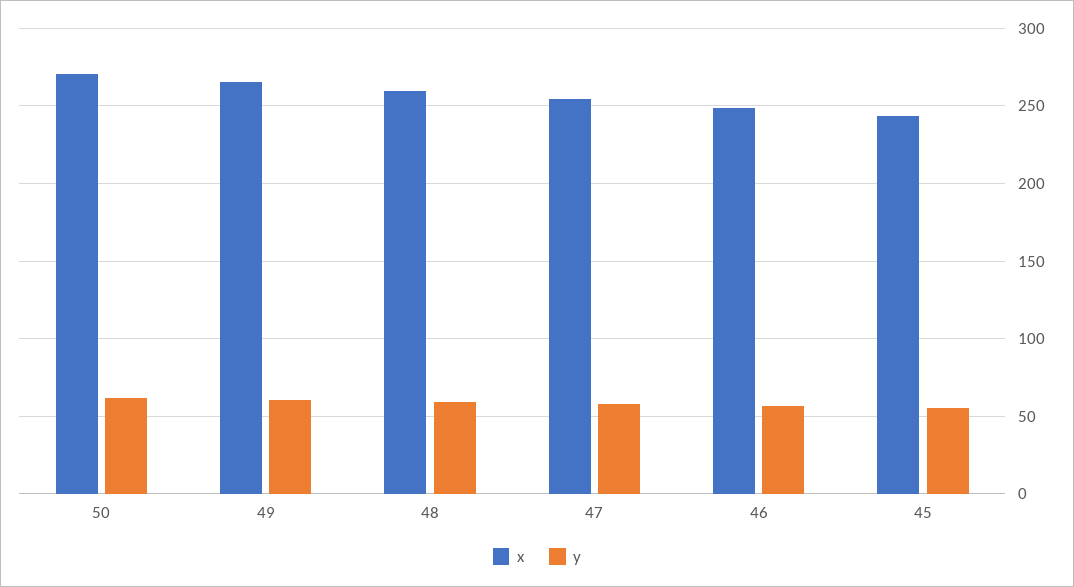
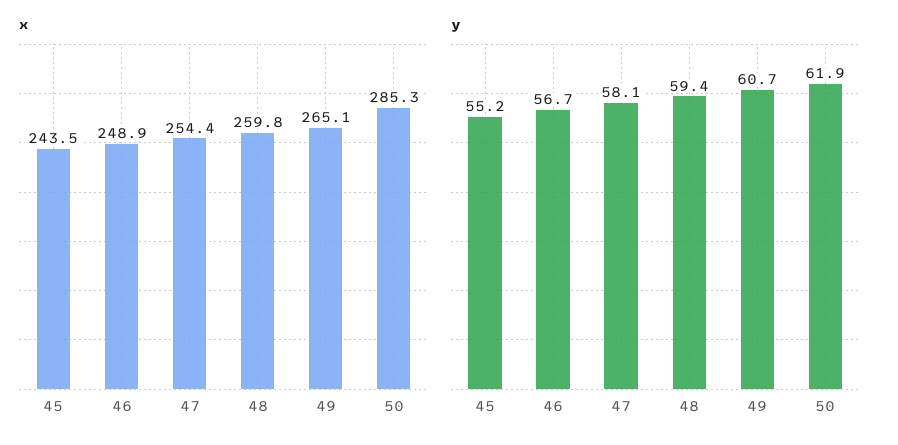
x, 50: 270 -> 285.3

